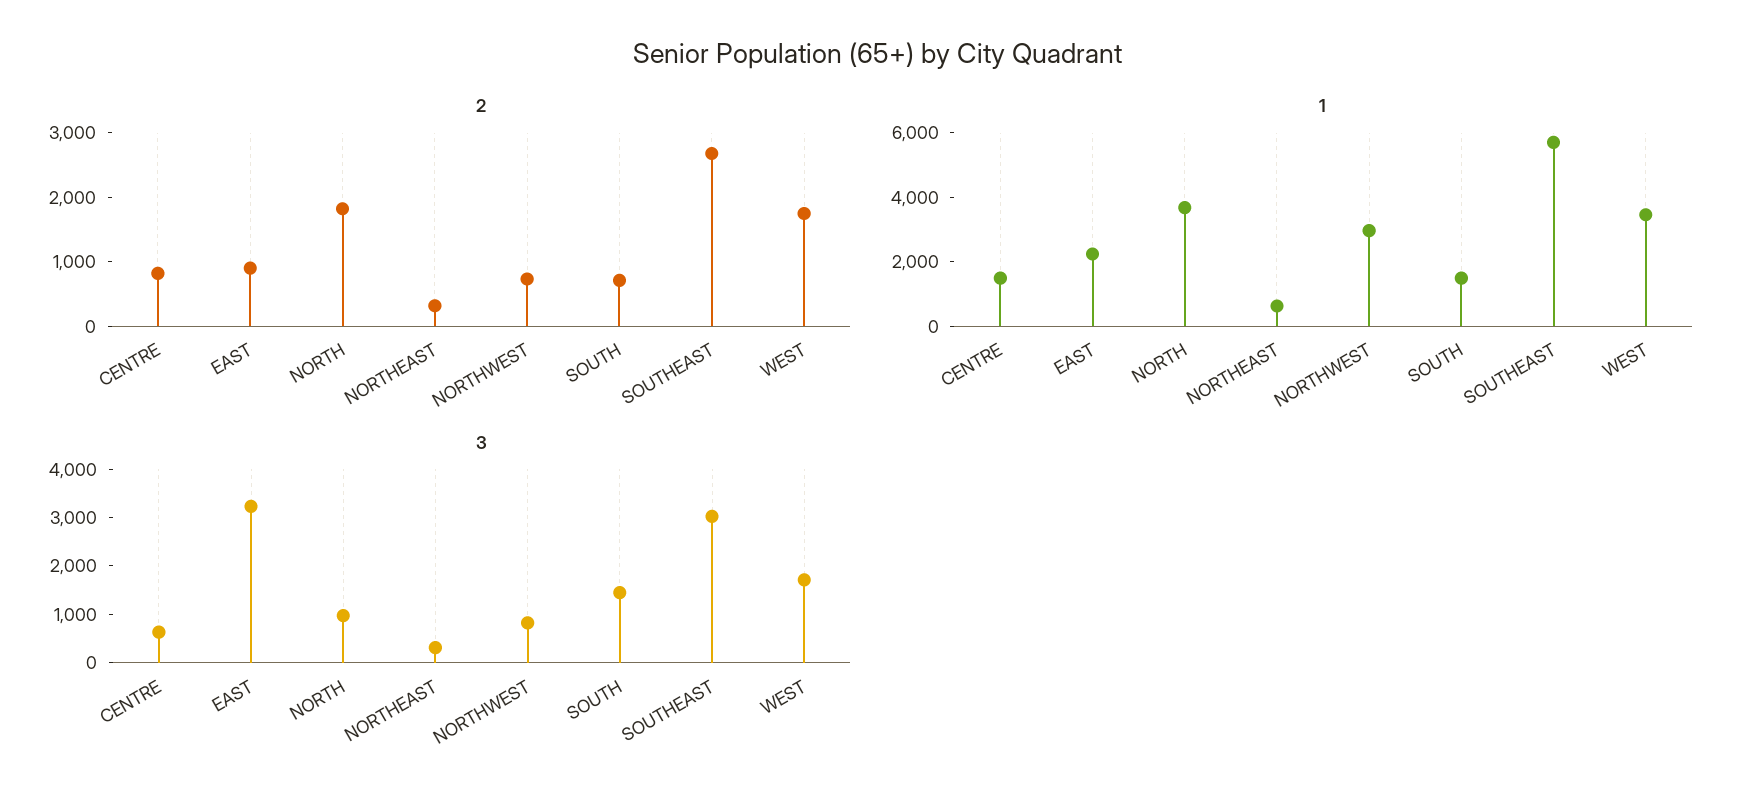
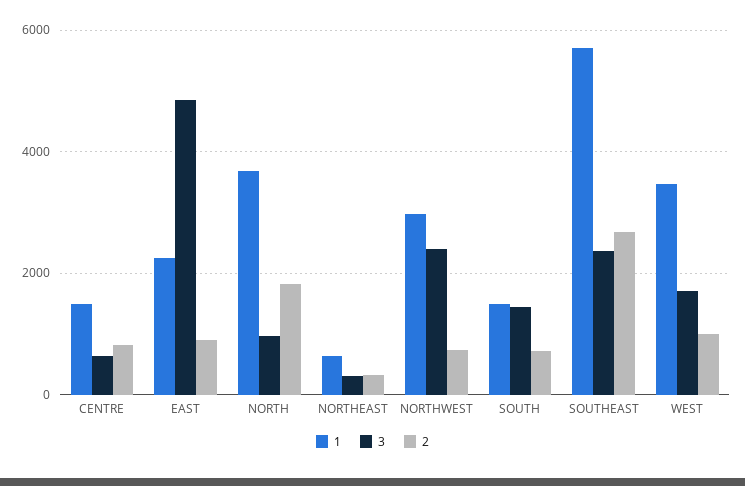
2, WEST: 1800 -> 1000
3, EAST: 3200 -> 4800
3, NORTHWEST: 800 -> 2400
3, SOUTHEAST: 3000 -> 2400

